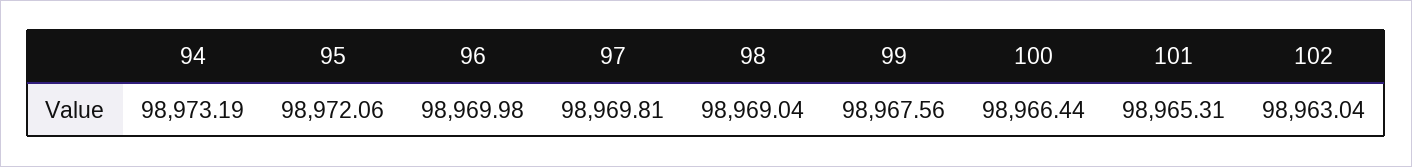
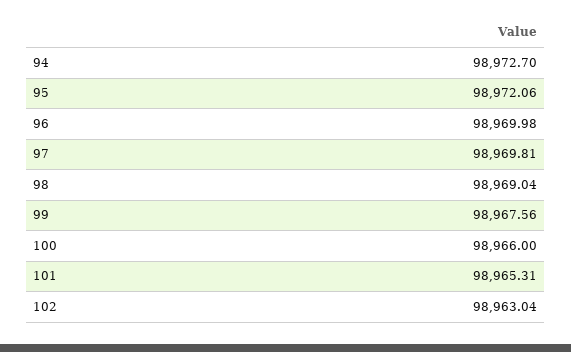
94: 98973.19 -> 98972.7
100: 98966.44 -> 98966

